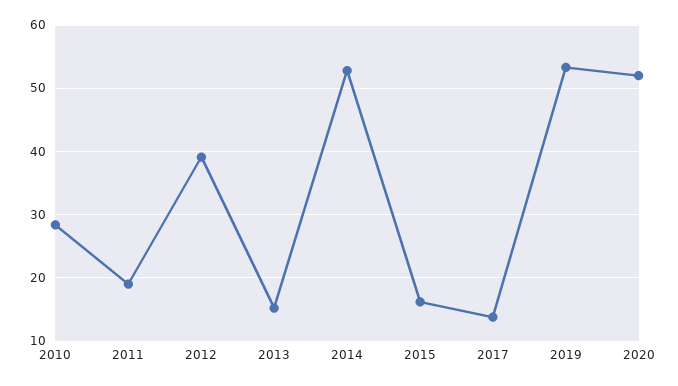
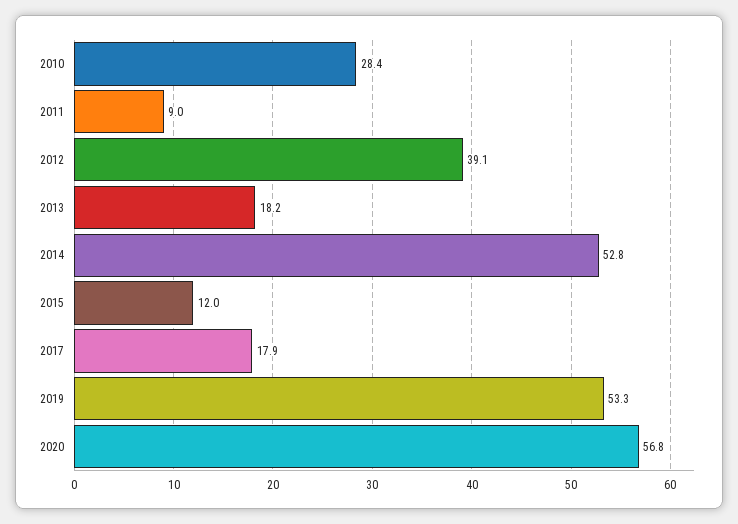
2011: 19 -> 9
2013: 15 -> 18.2
2015: 16 -> 12
2017: 14 -> 17.9
2020: 52 -> 56.8

